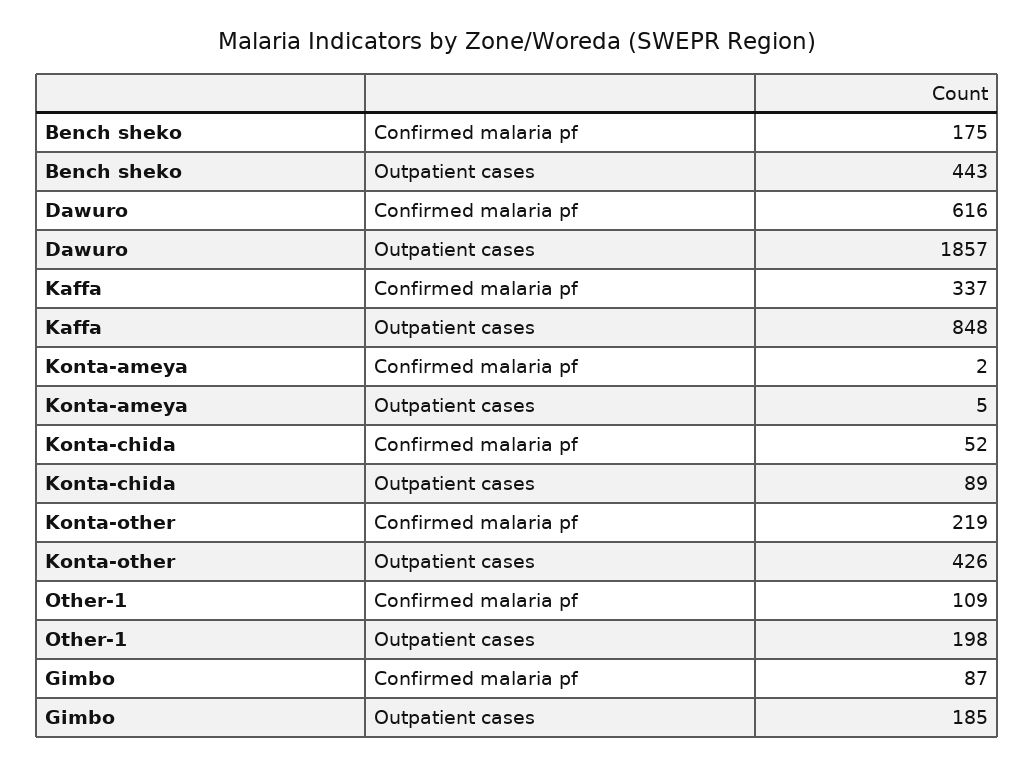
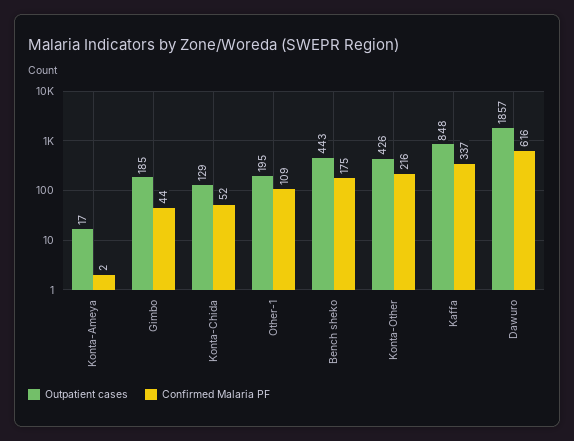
Outpatient cases, Konta-ameya: 5 -> 17
Outpatient cases, Konta-chida: 89 -> 129
Confirmed malaria pf, Konta-other: 219 -> 216
Outpatient cases, Other-1: 198 -> 195
Confirmed malaria pf, Gimbo: 87 -> 44

